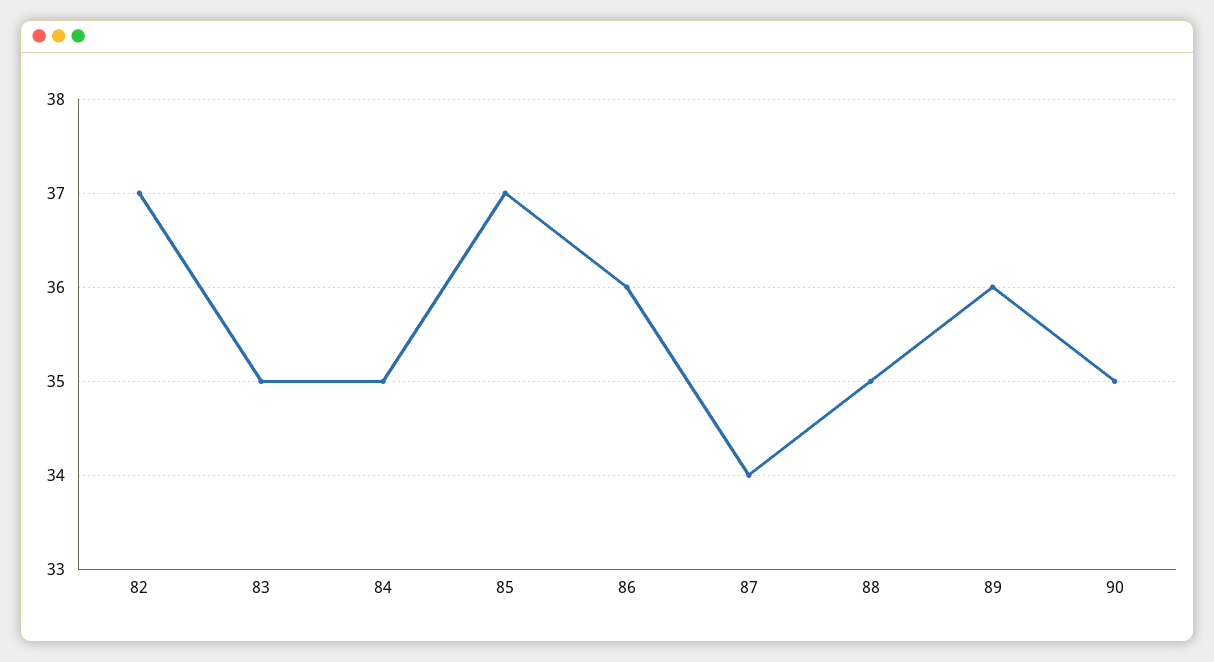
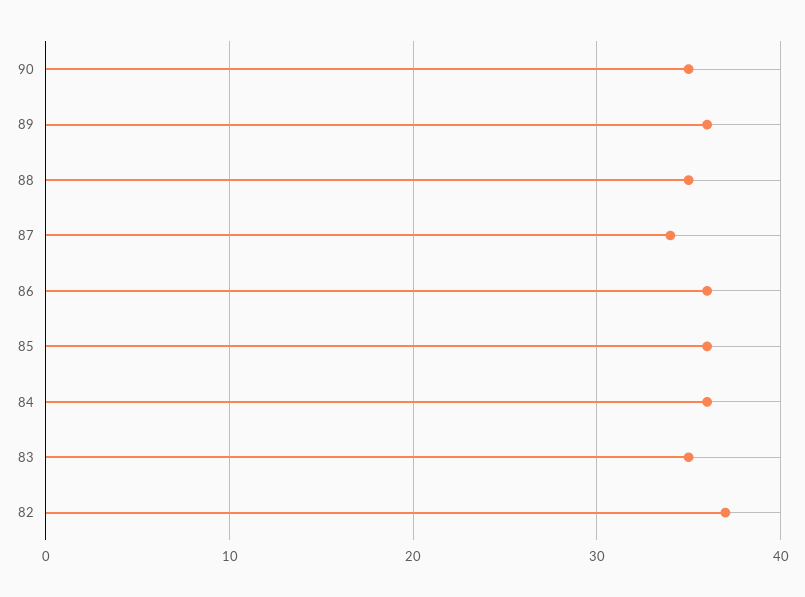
84: 35 -> 36
85: 37 -> 36

